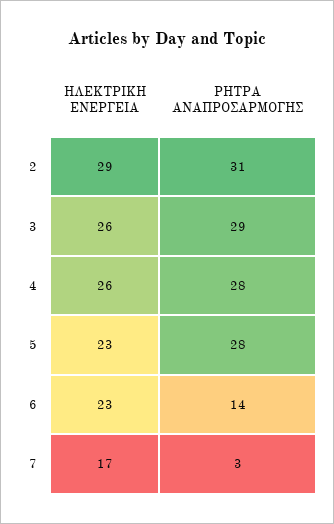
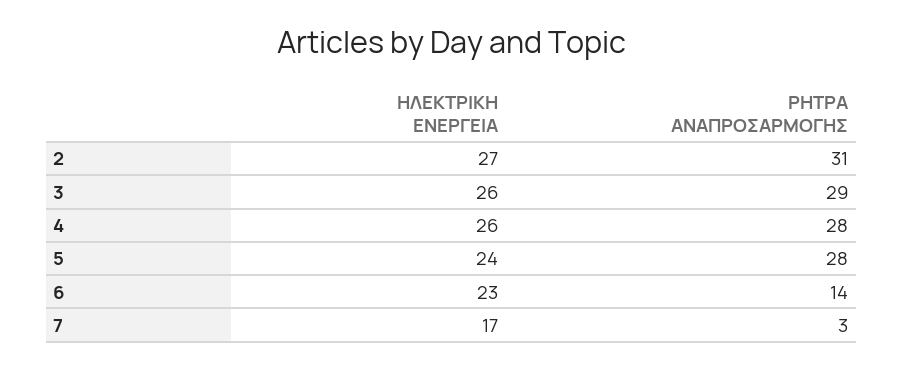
ΗΛΕΚΤΡΙΚΗ ΕΝΕΡΓΕΙΑ, 2: 29 -> 27
ΗΛΕΚΤΡΙΚΗ ΕΝΕΡΓΕΙΑ, 5: 23 -> 24

